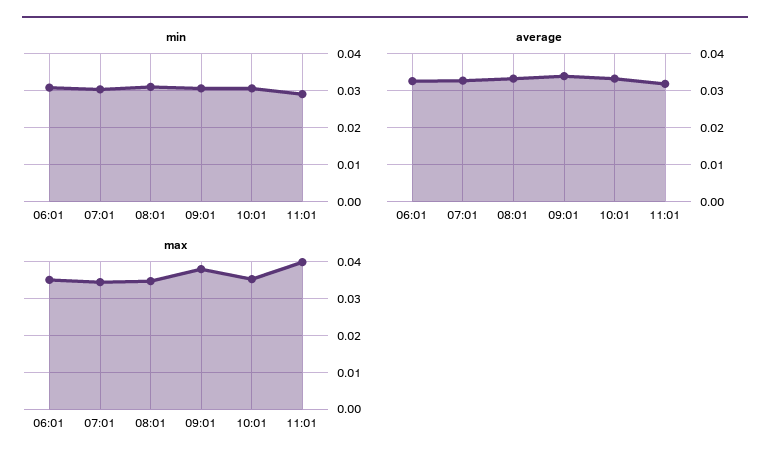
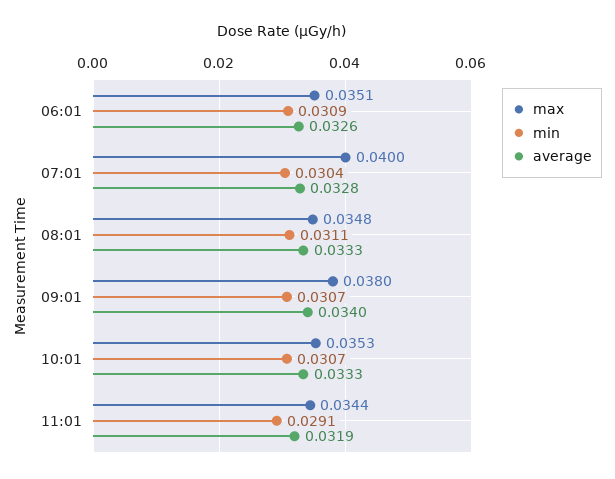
max, 07:01: 0.034 -> 0.04
max, 11:01: 0.04 -> 0.0344

